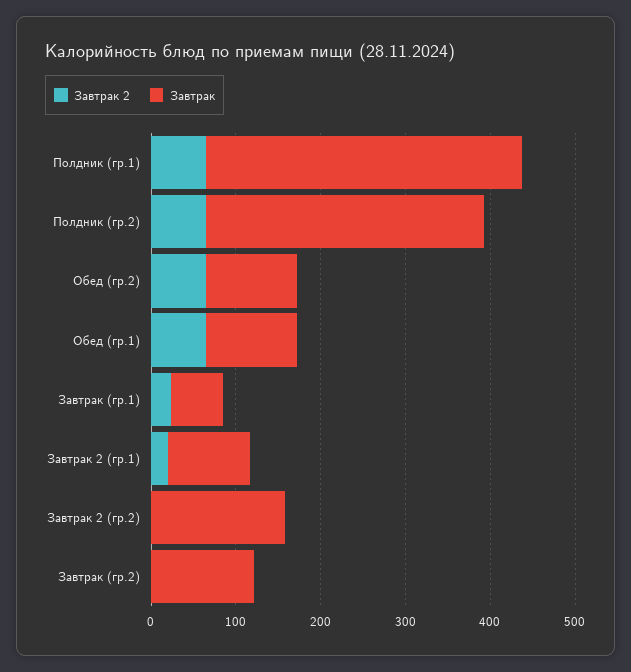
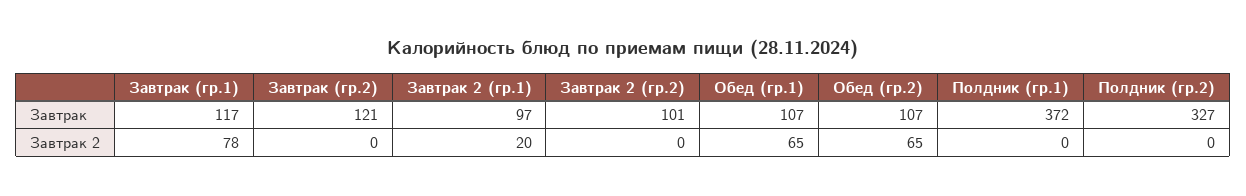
Завтрак 2, Полдник (гр.1): 60 -> 0
Завтрак 2, Полдник (гр.2): 60 -> 0
Завтрак 2, Завтрак (гр.1): 20 -> 78
Завтрак, Завтрак (гр.1): 60 -> 117
Завтрак, Завтрак 2 (гр.2): 160 -> 101

